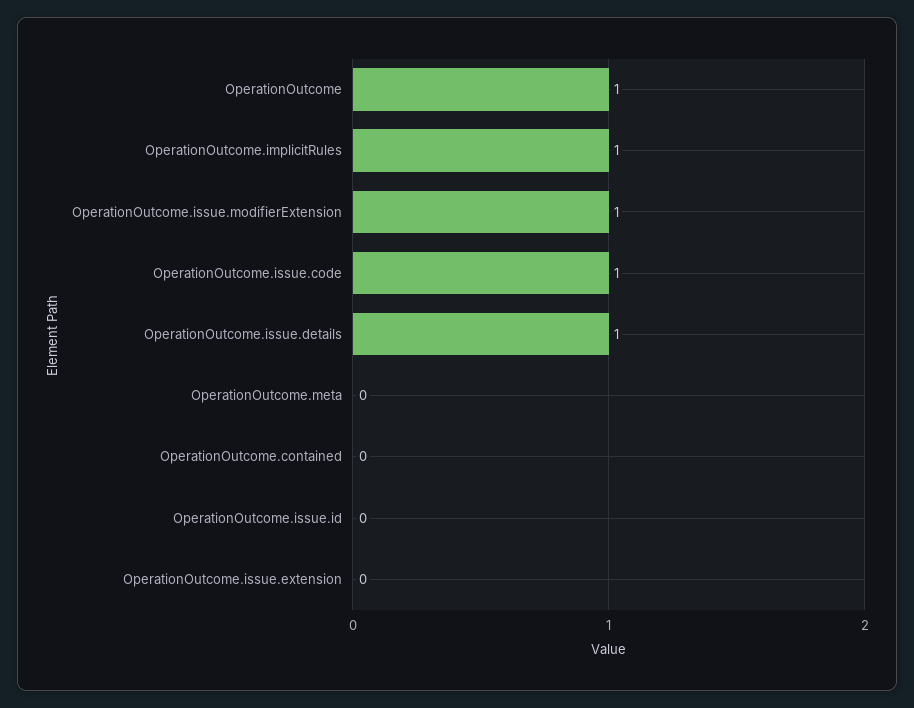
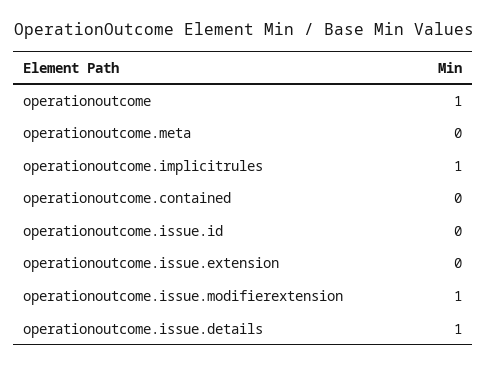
OperationOutcome.issue.code: 1 -> none

